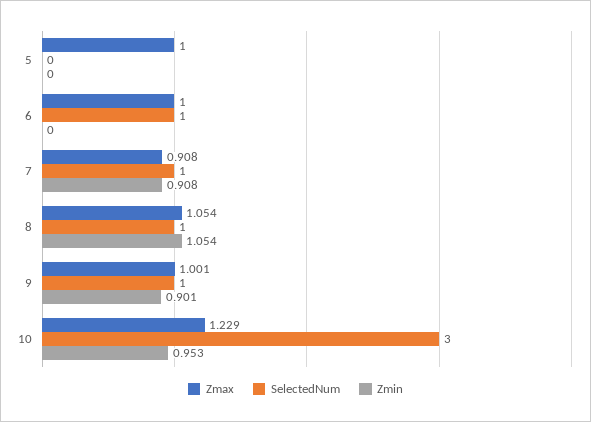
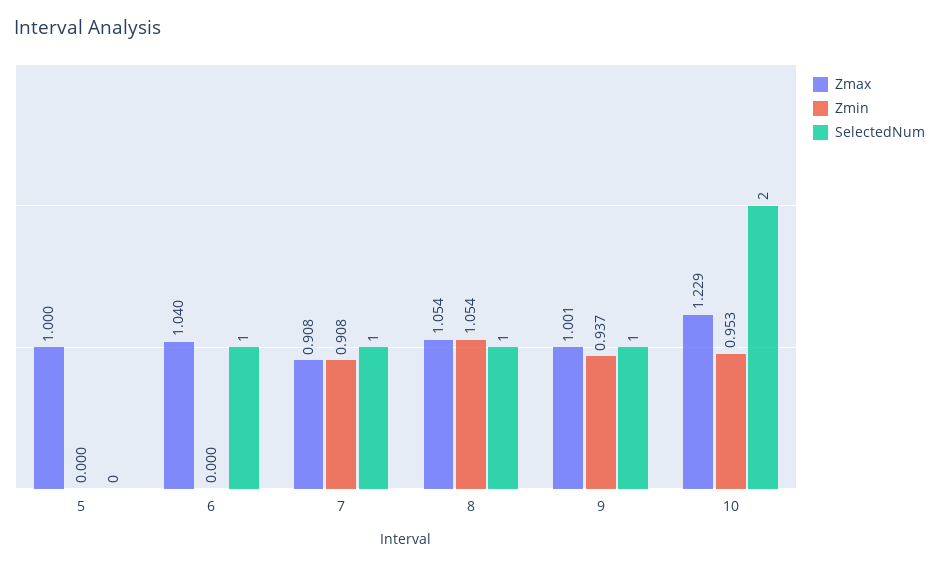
Zmax, 6: 1 -> 1.04
Zmin, 9: 0.901 -> 0.937
SelectedNum, 10: 3 -> 2

